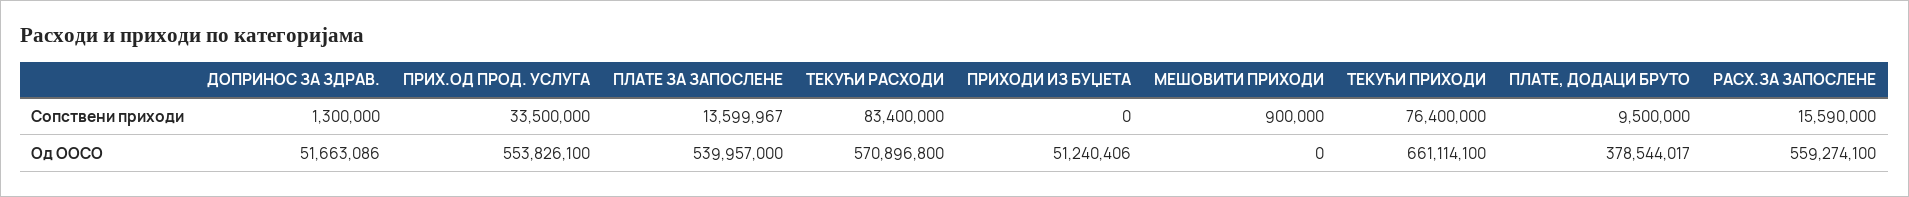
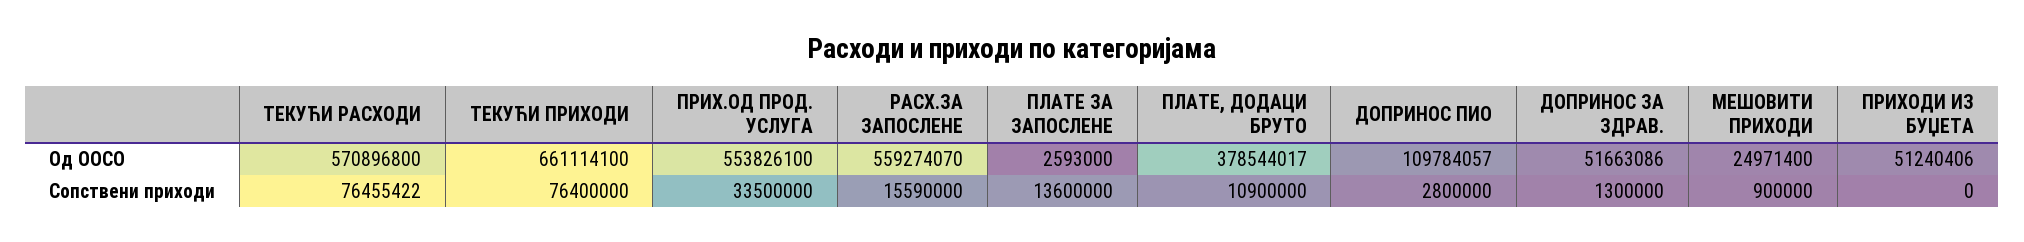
ПЛАТЕ ЗА ЗАПОСЛЕНЕ, Сопствени приходи: 13599967 -> 13600000
ТЕКУЋИ РАСХОДИ, Сопствени приходи: 83400000 -> 76455422
ПЛАТЕ, ДОДАЦИ БРУТО, Сопствени приходи: 9500000 -> 10900000
ПЛАТЕ ЗА ЗАПОСЛЕНЕ, Од ООСО: 539957000 -> 2593000
МЕШОВИТИ ПРИХОДИ, Од ООСО: 0 -> 24971400
РАСХ.ЗА ЗАПОСЛЕНЕ, Од ООСО: 559274100 -> 559274070
ДОПРИНОС ПИО, Од ООСО: none -> 109784057
ДОПРИНОС ПИО, Сопствени приходи: none -> 2800000

